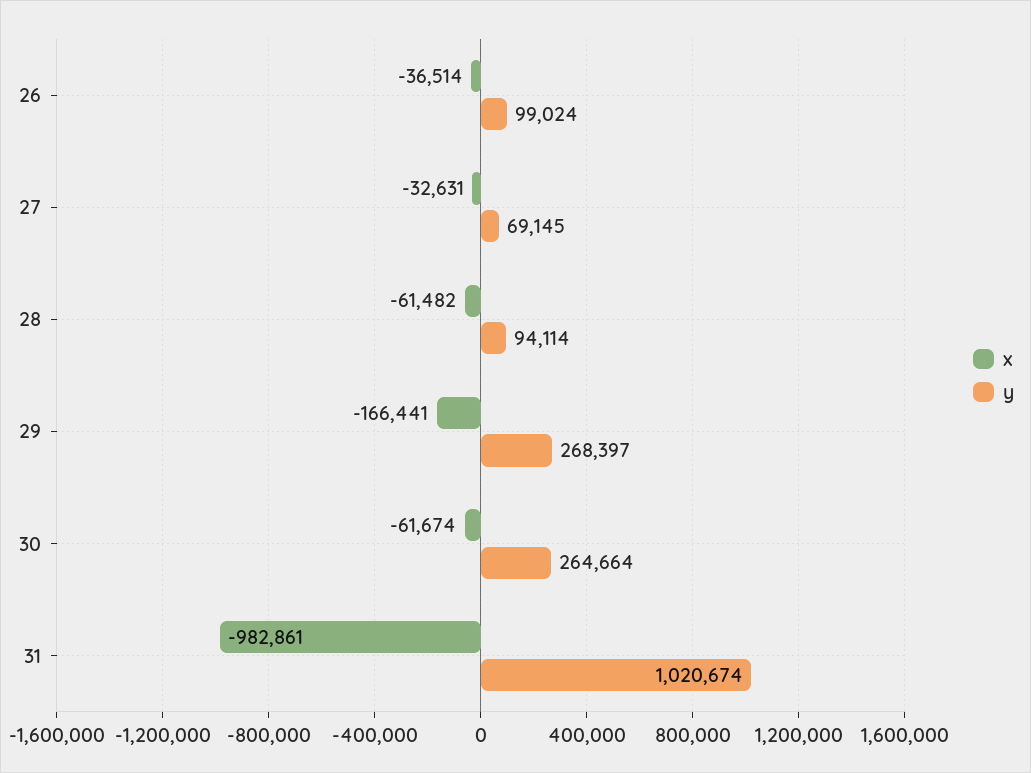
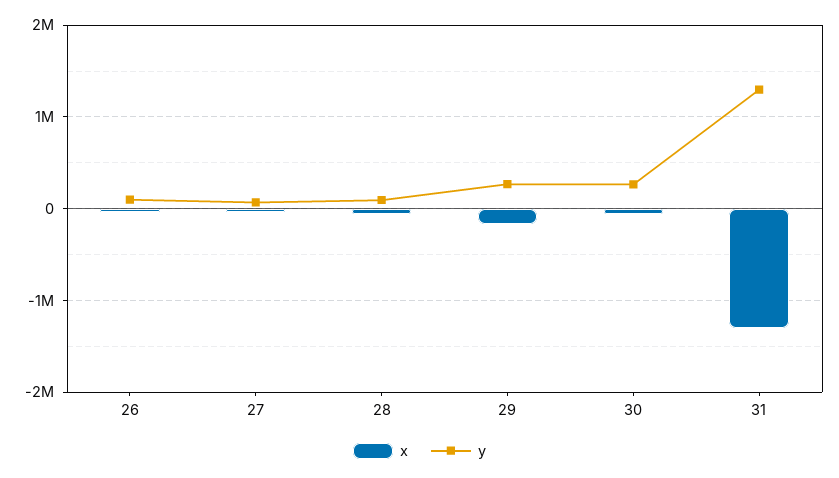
x, 31: -982861 -> -1300000
y, 31: 1020674 -> 1300000

